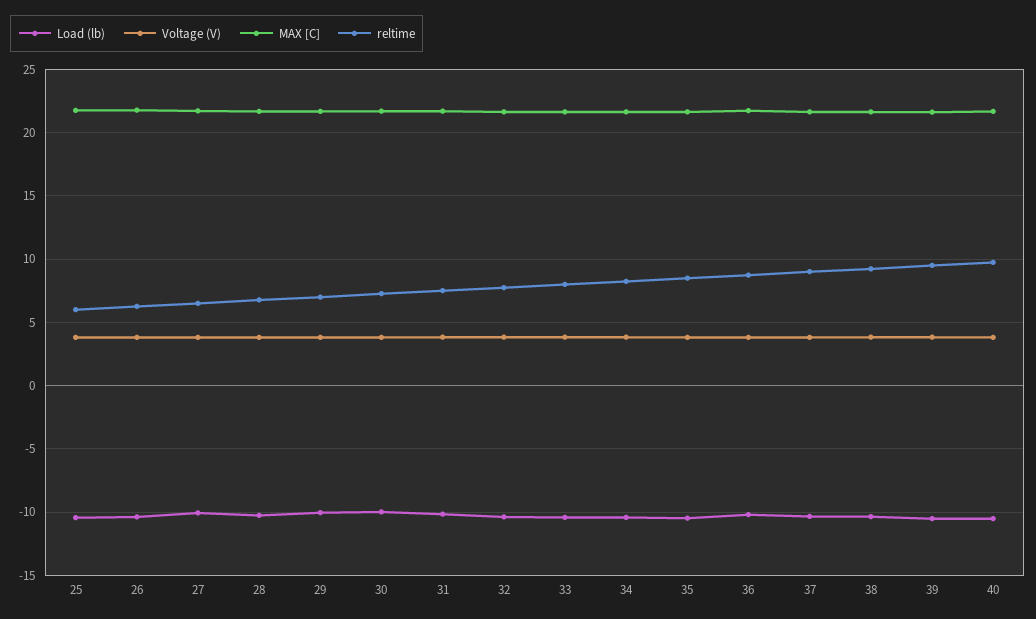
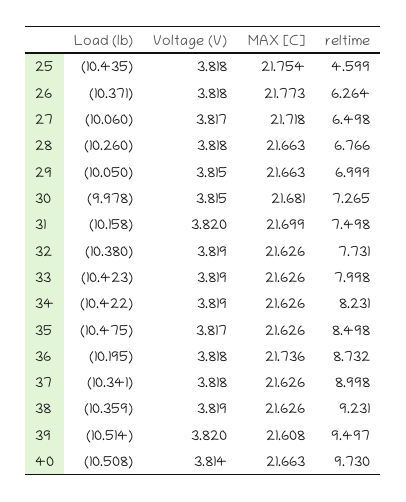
reltime, 25: 6 -> 4.599

